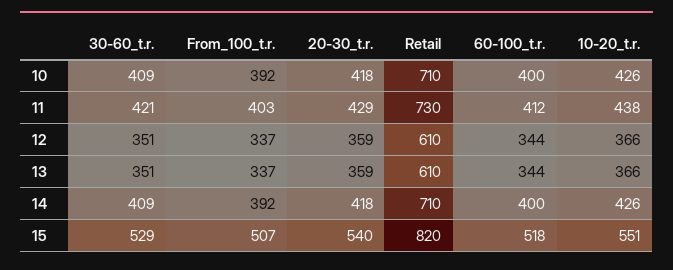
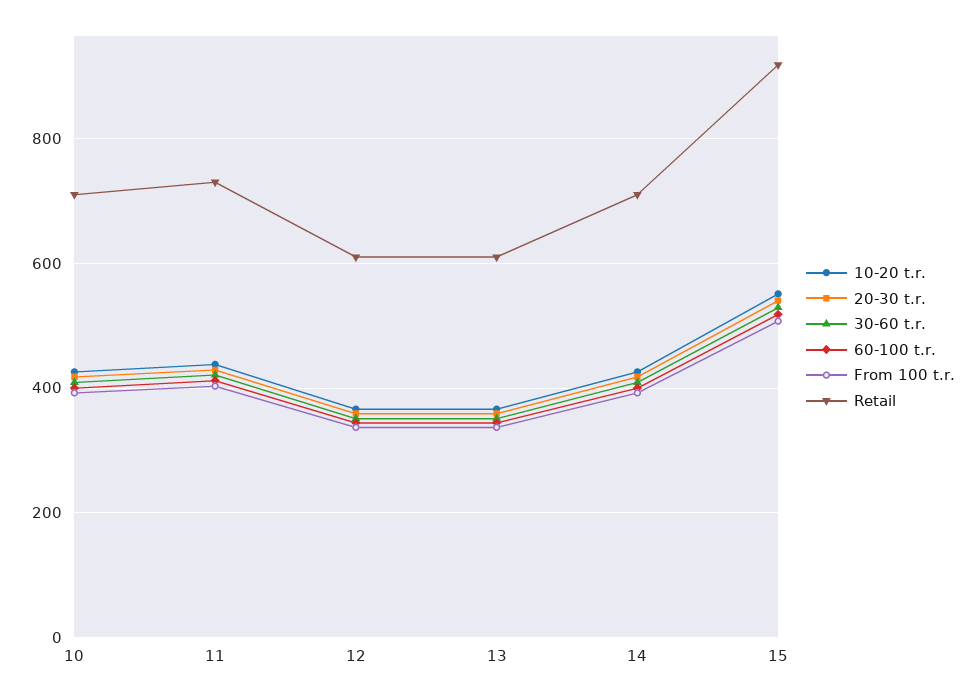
Retail, 15: 820 -> 920

